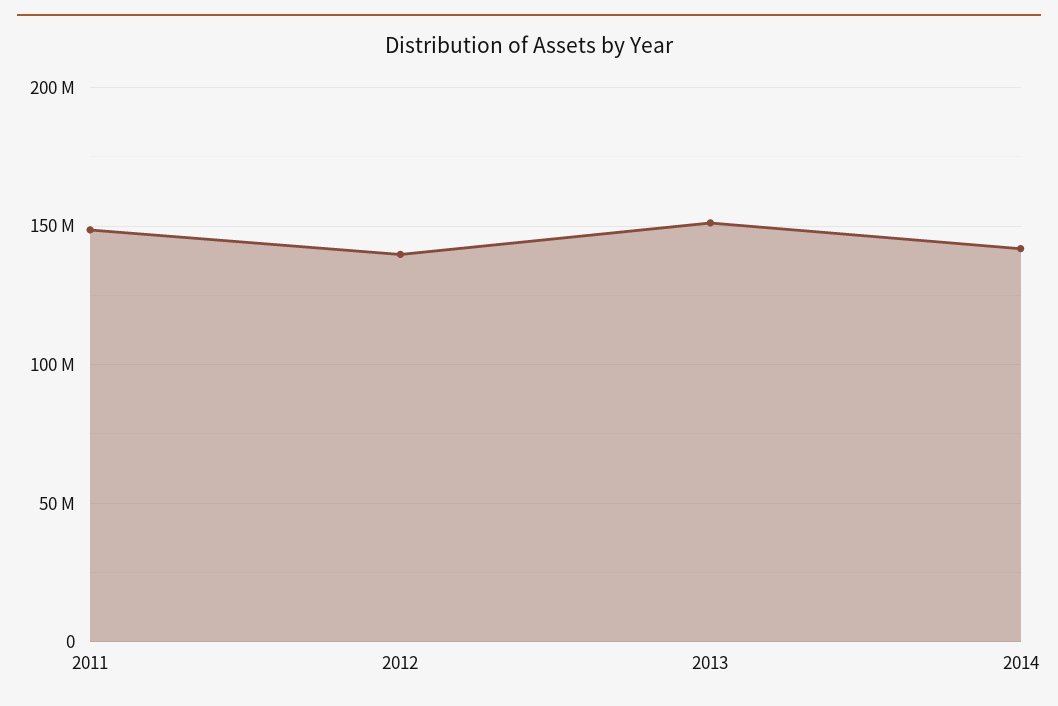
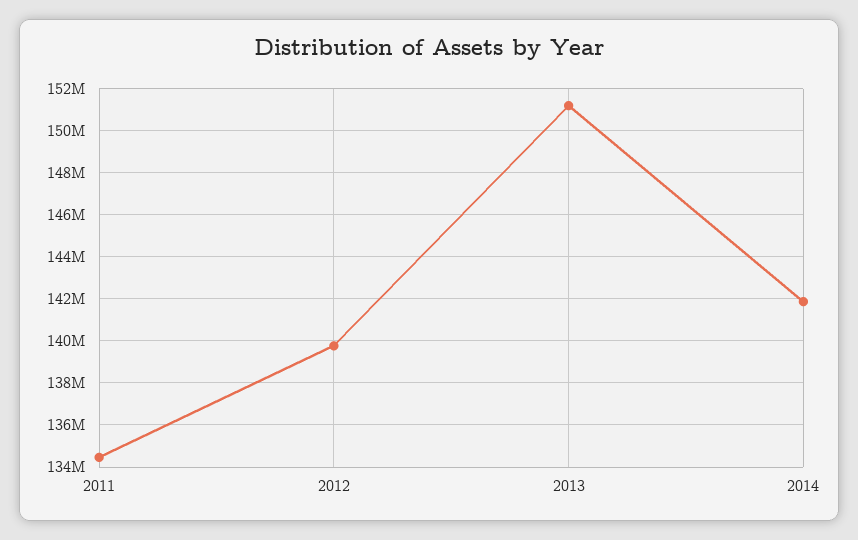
2011: 150000000 -> 134500000

